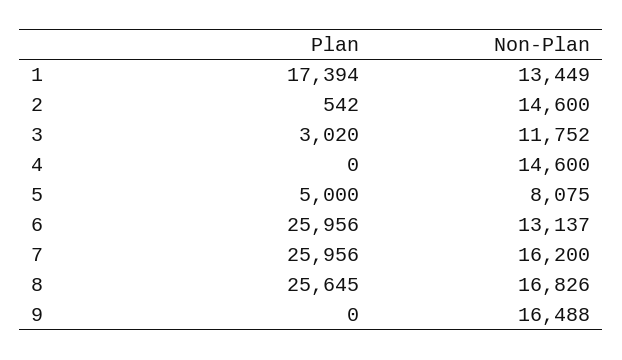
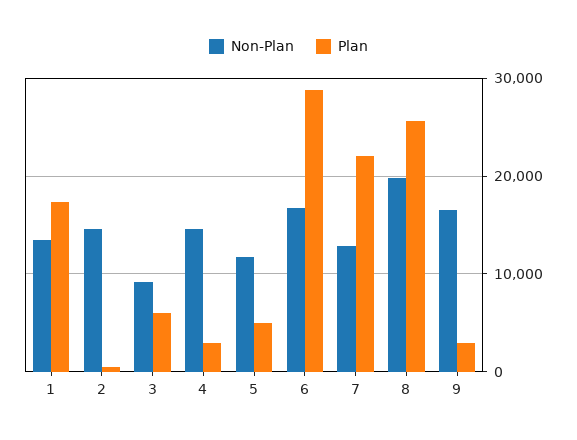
Plan, 3: 3020 -> 6000
Non-Plan, 3: 11752 -> 9000
Plan, 4: 0 -> 3000
Non-Plan, 5: 8075 -> 12000
Plan, 6: 25956 -> 29000
Non-Plan, 6: 13137 -> 17000
Plan, 7: 25956 -> 22000
Non-Plan, 7: 16200 -> 13000
Non-Plan, 8: 16826 -> 20000
Plan, 9: 0 -> 3000

